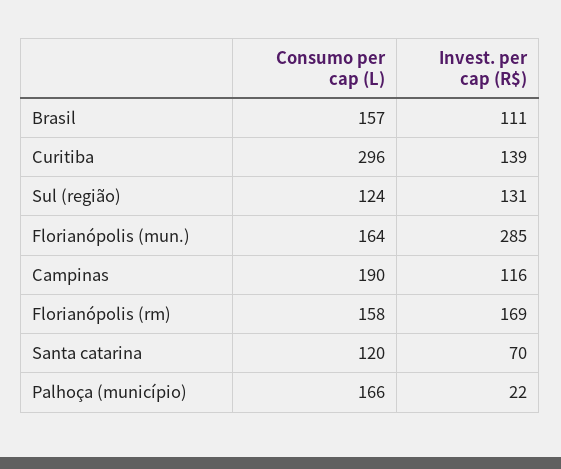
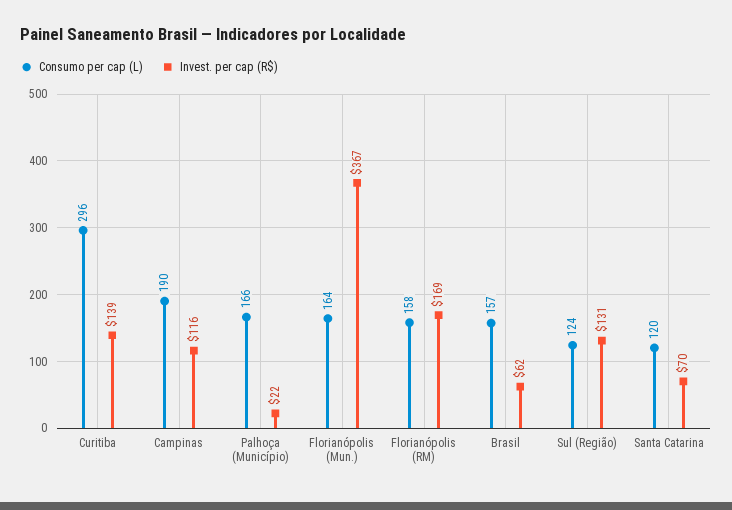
Invest. per cap (R$), Brasil: 111 -> 62
Invest. per cap (R$), Florianópolis (mun.): 285 -> 367

